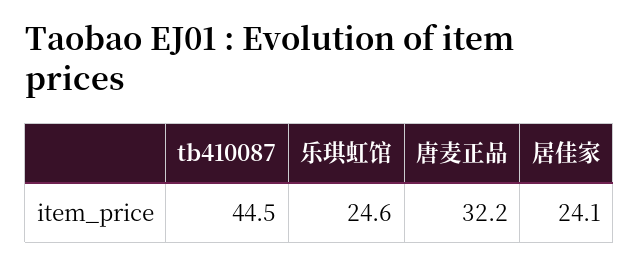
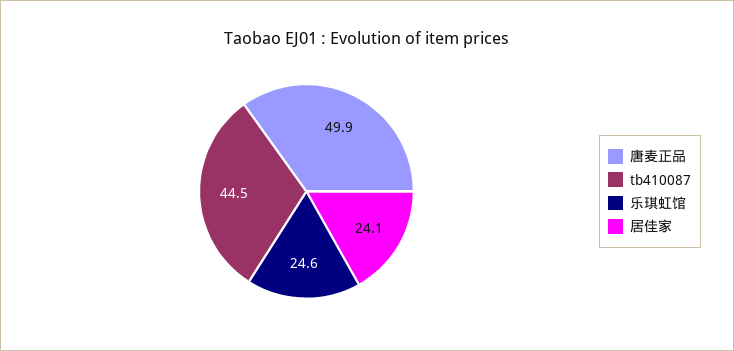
唐麦正品: 32.2 -> 49.9

